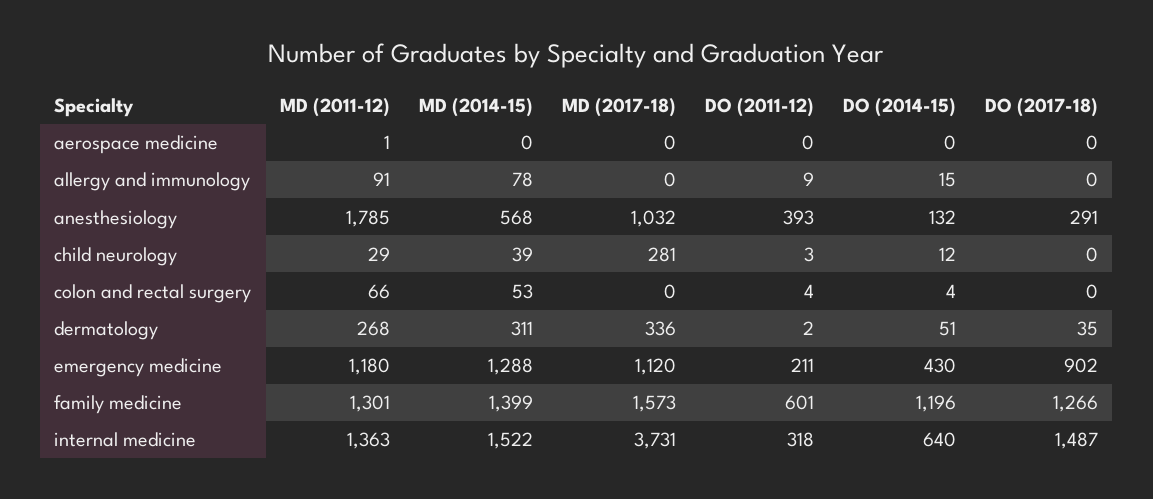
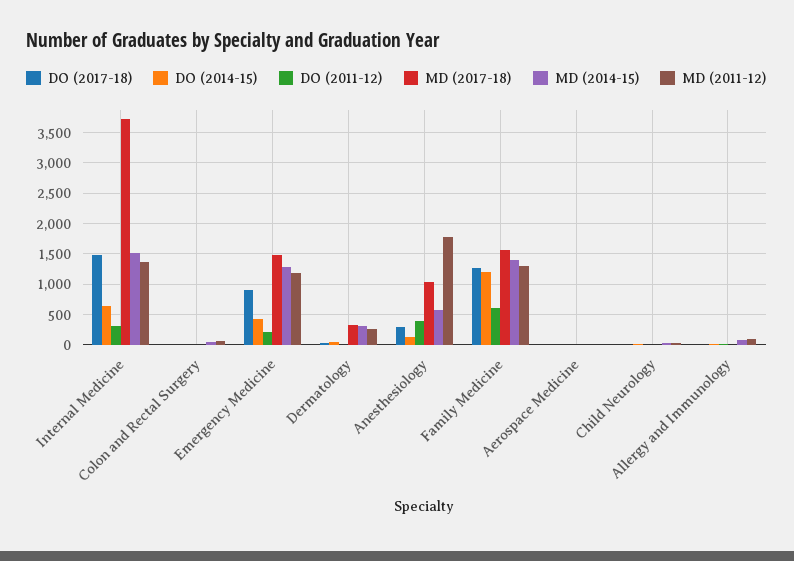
MD (2017-18), child neurology: 281 -> 0
MD (2017-18), emergency medicine: 1120 -> 1500

